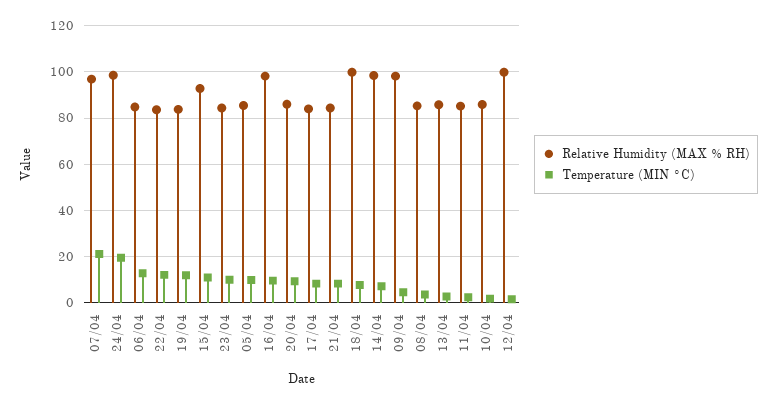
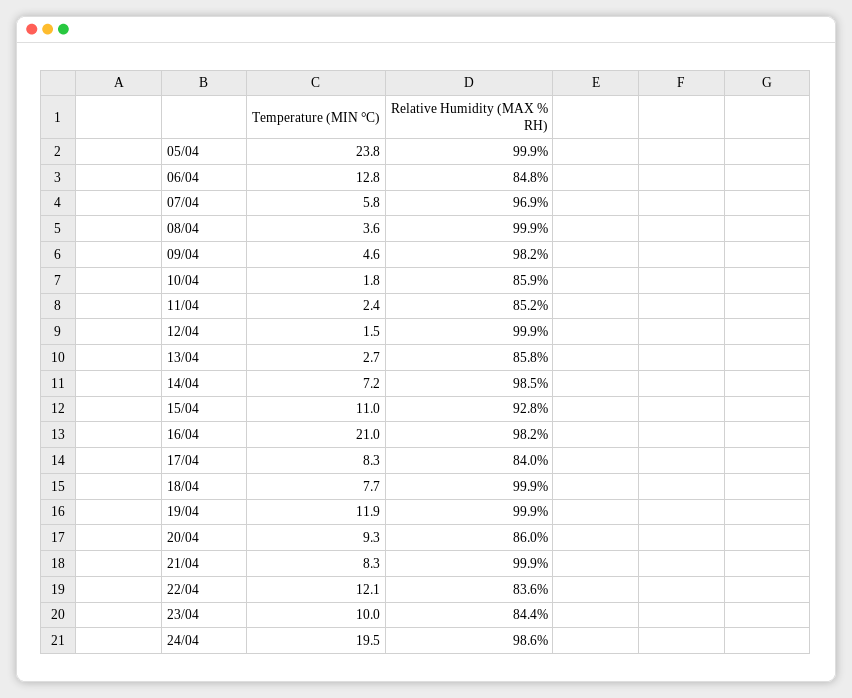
Temperature (MIN °C), 07/04: 20 -> 5.8
Relative Humidity (MAX % RH), 19/04: 85 -> 99.9
Relative Humidity (MAX % RH), 05/04: 85 -> 99.9
Temperature (MIN °C), 05/04: 10 -> 23.8
Temperature (MIN °C), 16/04: 10 -> 21
Relative Humidity (MAX % RH), 21/04: 85 -> 99.9
Relative Humidity (MAX % RH), 08/04: 85 -> 99.9

